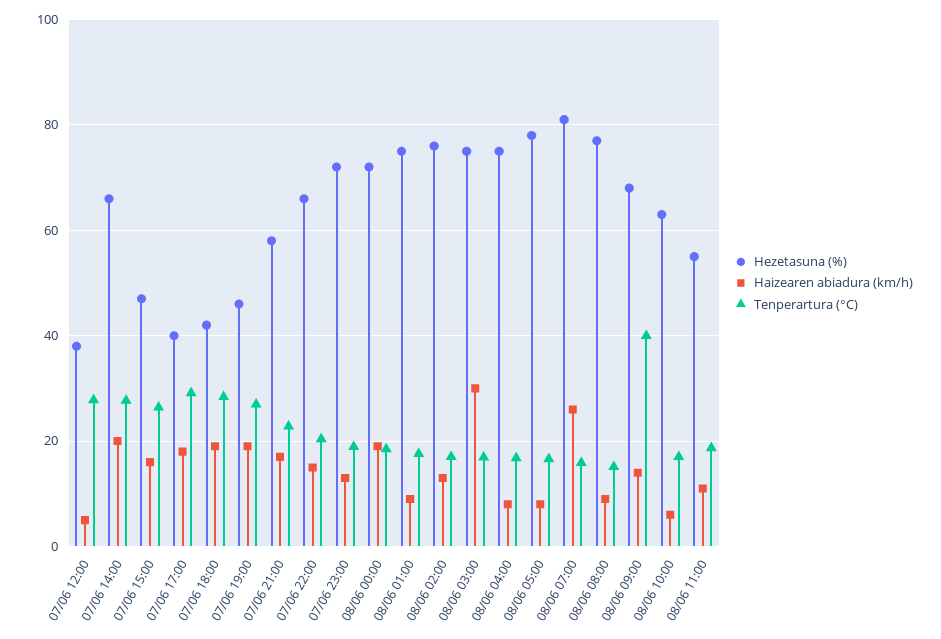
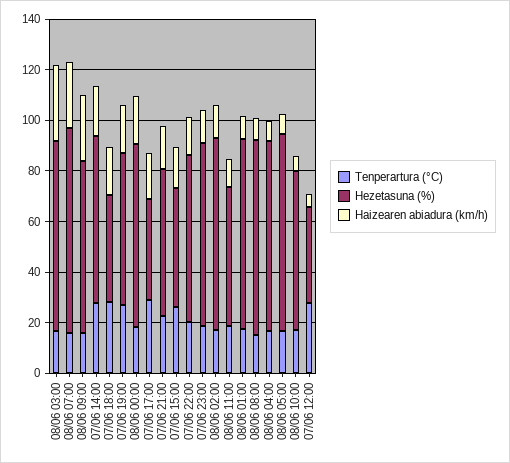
Hezetasuna (%), 07/06 19:00: 46 -> 60
Haizearen abiadura (km/h), 08/06 09:00: 14 -> 25
Tenperartura (°C), 08/06 09:00: 40 -> 15

